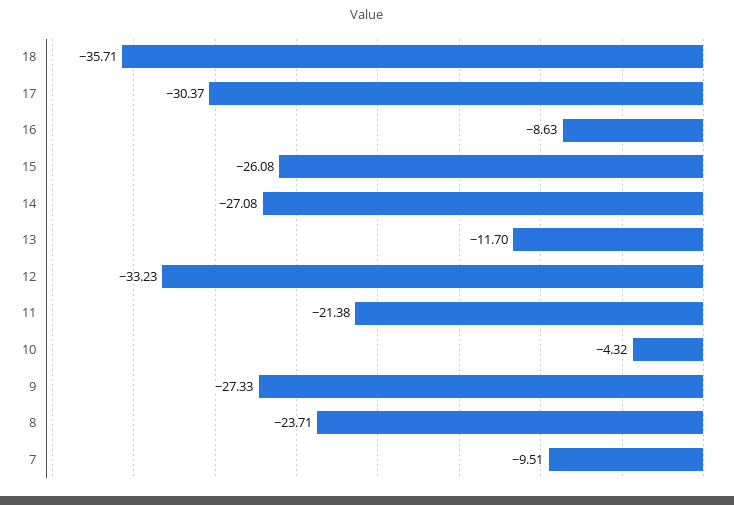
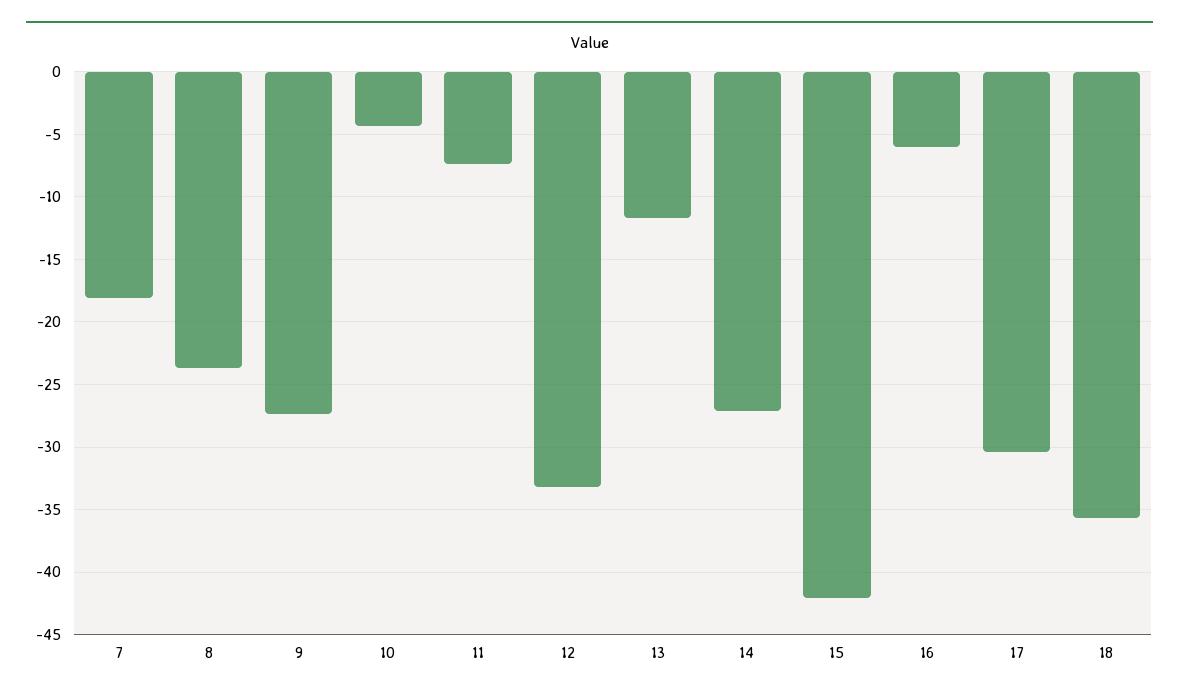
16: -8.63 -> -6
15: -26.08 -> -42
11: -21.38 -> -7.5
7: -9.51 -> -18

